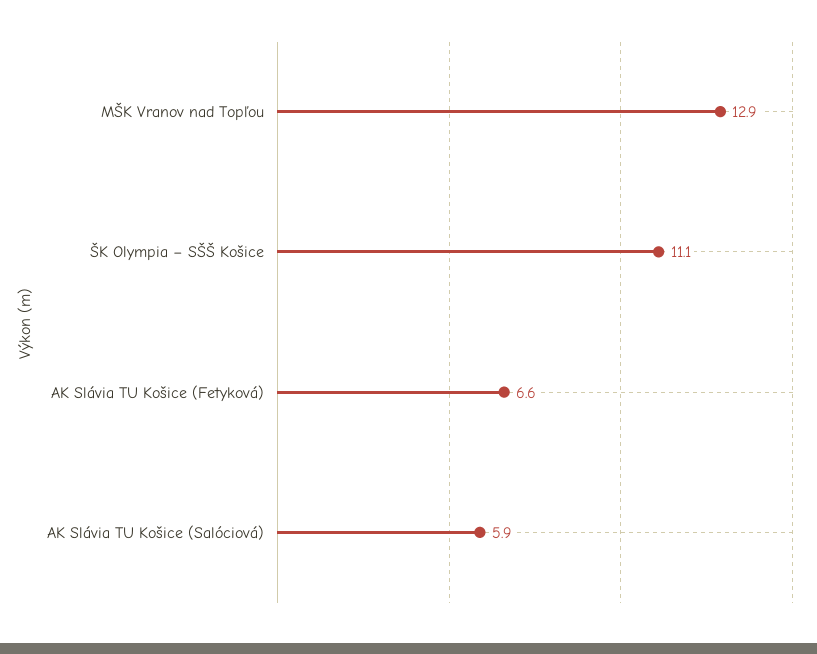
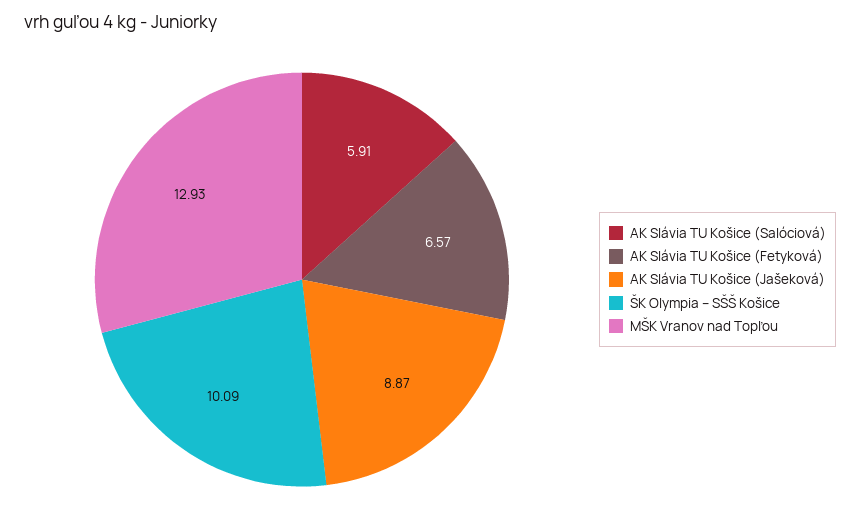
ŠK Olympia – SŠŠ Košice: 11.1 -> 10.09
AK Slávia TU Košice (Jašeková): none -> 8.87

